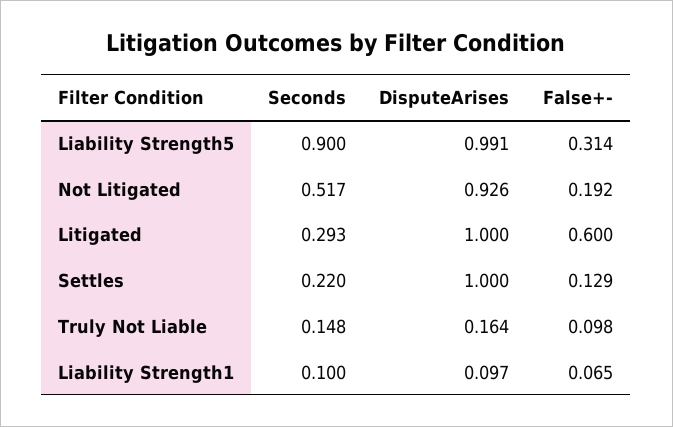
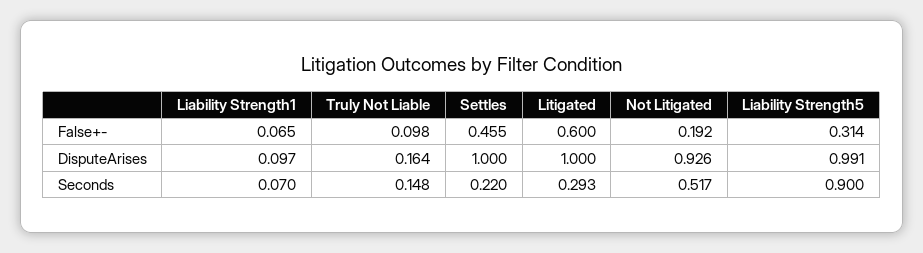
False+-, Settles: 0.129 -> 0.455
Seconds, Liability Strength1: 0.1 -> 0.07

